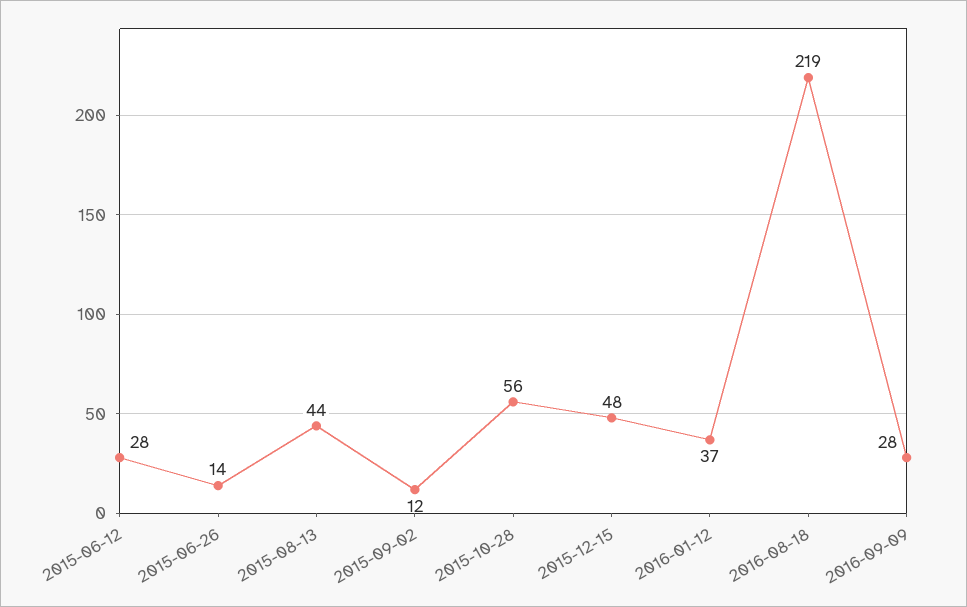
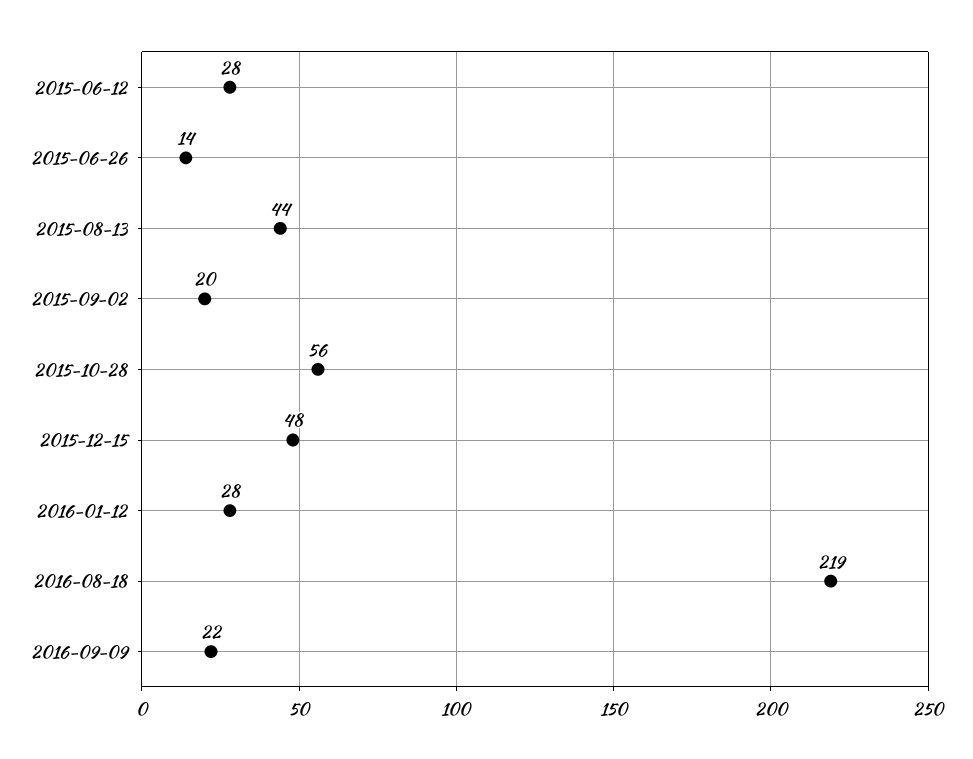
2015-09-02: 12 -> 20
2016-01-12: 37 -> 28
2016-09-09: 28 -> 22

